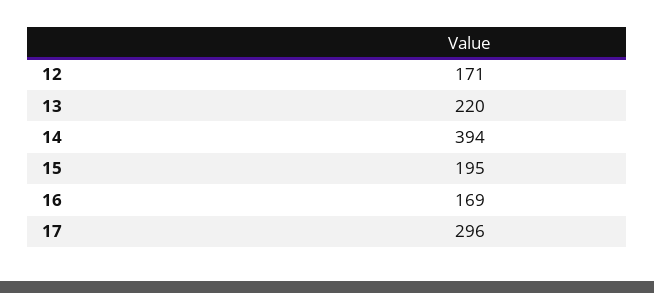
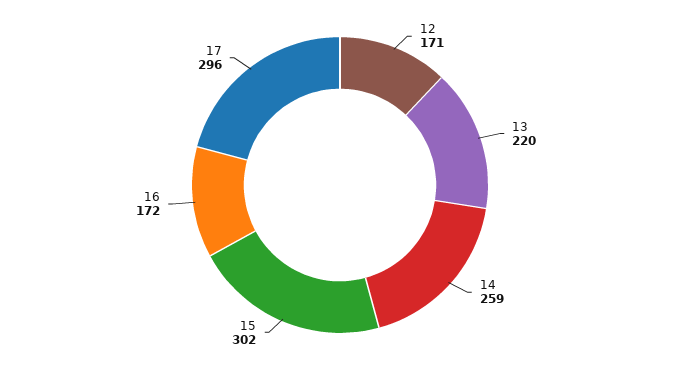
14: 394 -> 259
15: 195 -> 302
16: 169 -> 172

